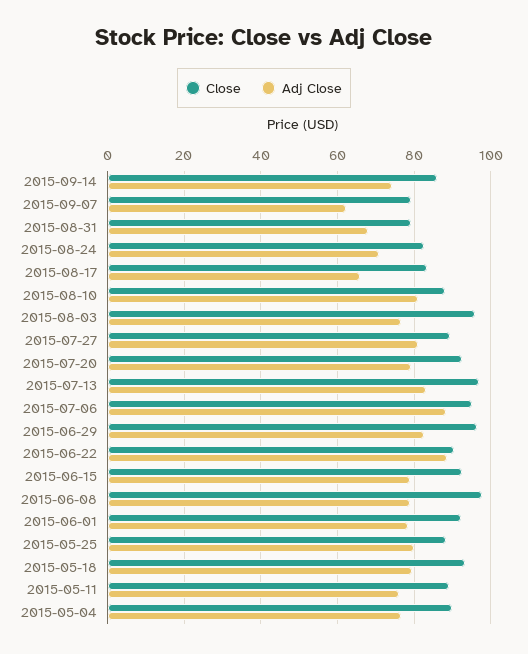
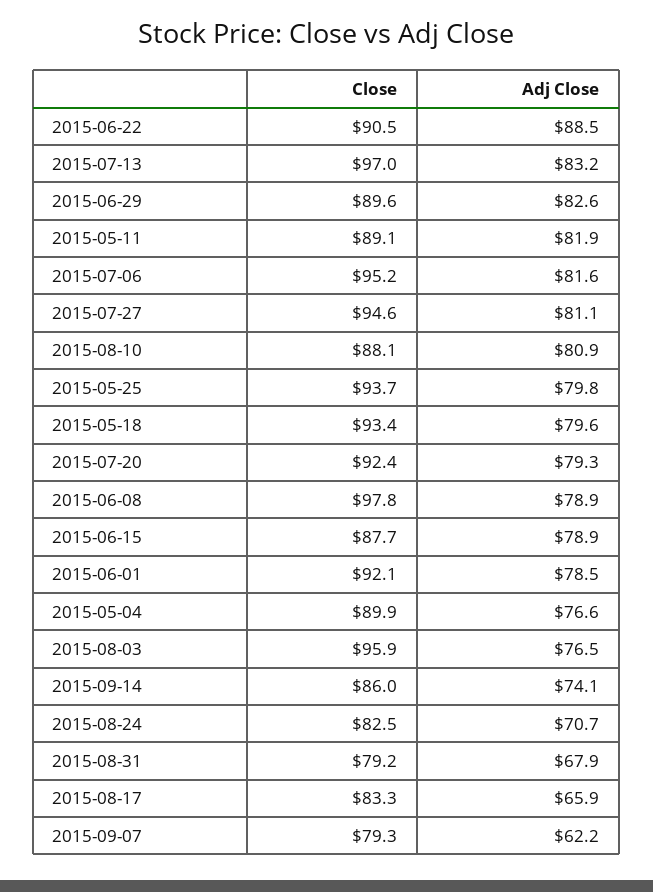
Close, 2015-07-27: 90 -> 94.6
Adj Close, 2015-07-06: 88 -> 81.6
Close, 2015-06-29: 96 -> 89.6
Close, 2015-06-15: 92 -> 87.7
Close, 2015-05-25: 88 -> 93.7
Adj Close, 2015-05-11: 76 -> 81.9

